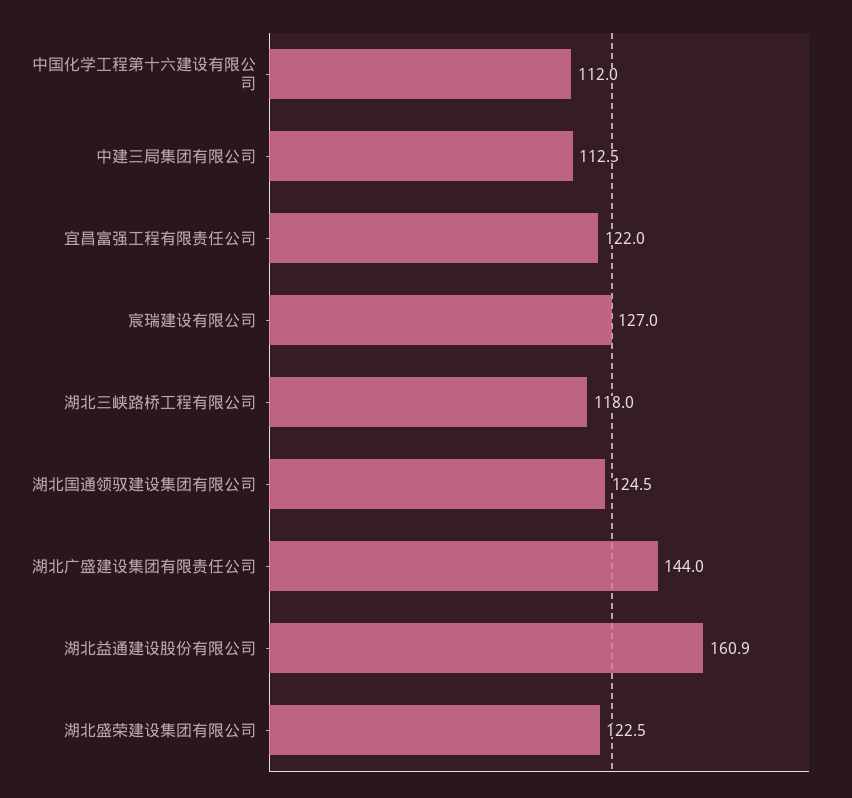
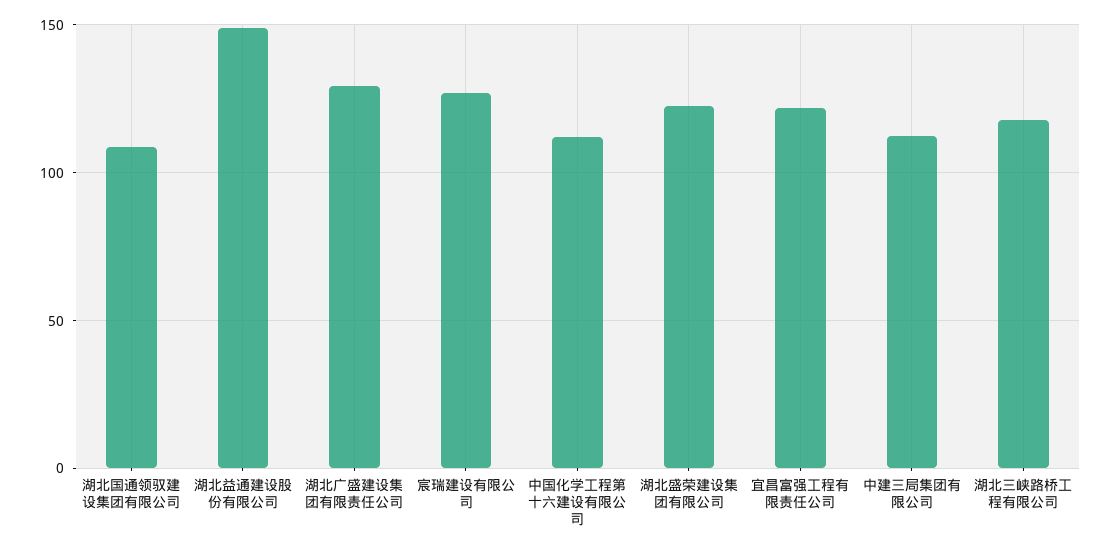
湖北国通领驭建设集团有限公司: 124.5 -> 110
湖北广盛建设集团有限责任公司: 144 -> 130
湖北益通建设股份有限公司: 160.9 -> 150

